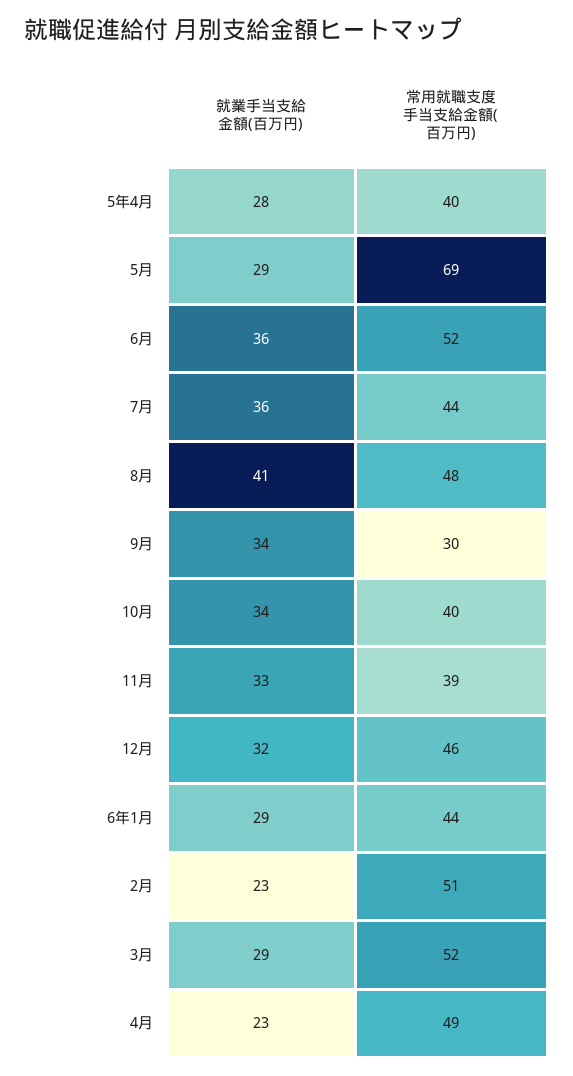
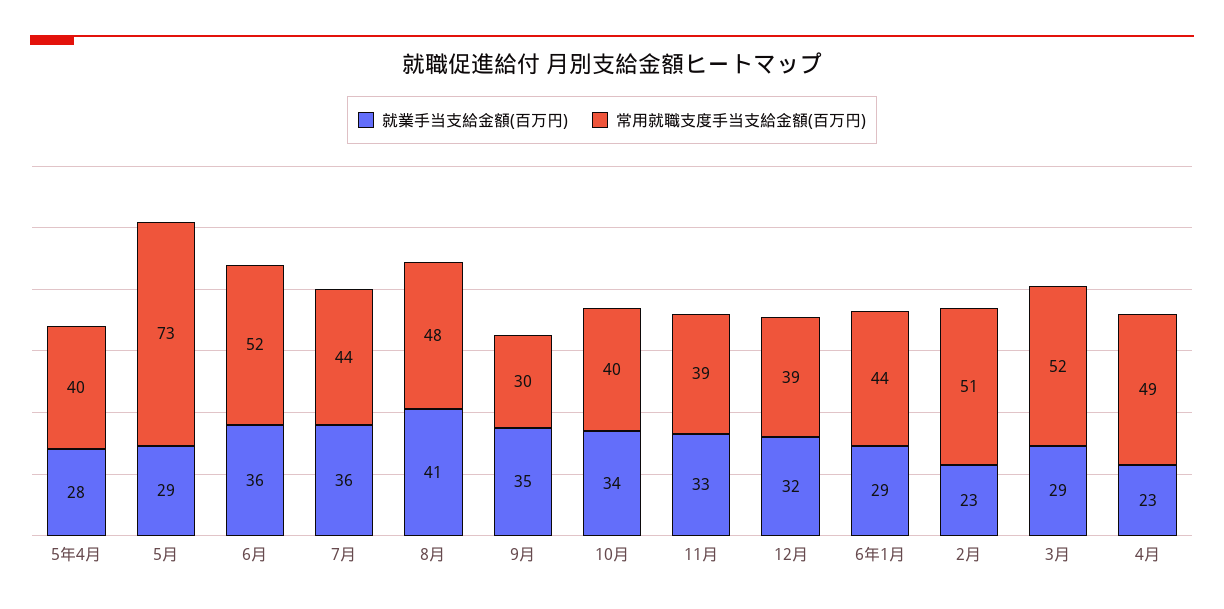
常用就職支度手当支給金額(百万円), 5月: 69 -> 73
就業手当支給金額(百万円), 9月: 34 -> 35
常用就職支度手当支給金額(百万円), 12月: 46 -> 39

